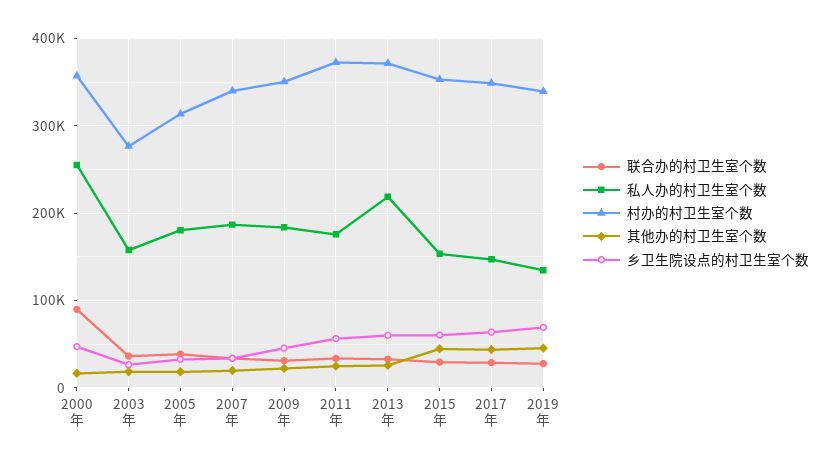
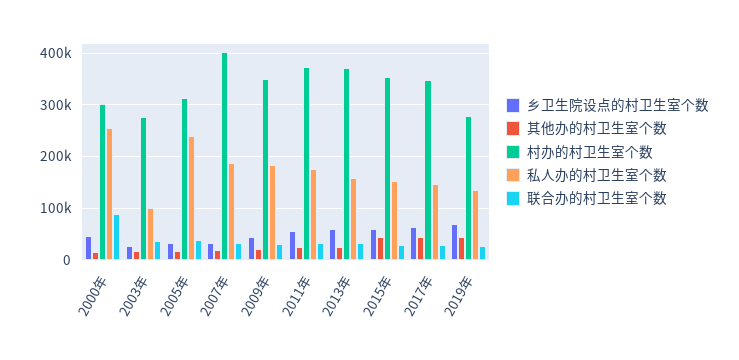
村办的村卫生室个数, 2000年: 360000 -> 300000
私人办的村卫生室个数, 2003年: 160000 -> 100000
私人办的村卫生室个数, 2005年: 180000 -> 240000
村办的村卫生室个数, 2007年: 340000 -> 400000
私人办的村卫生室个数, 2013年: 220000 -> 160000
村办的村卫生室个数, 2019年: 340000 -> 280000

